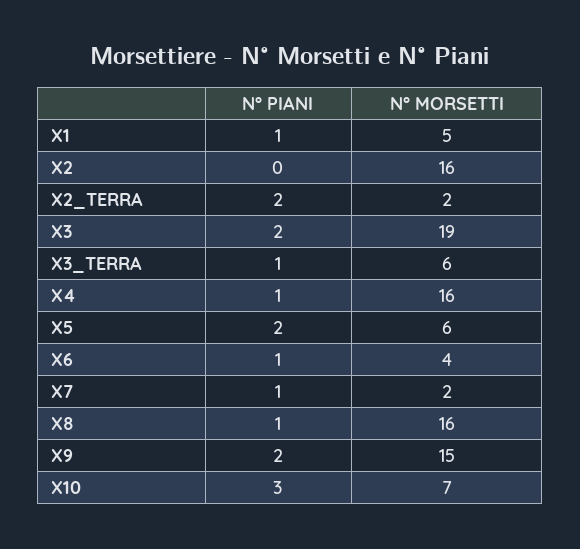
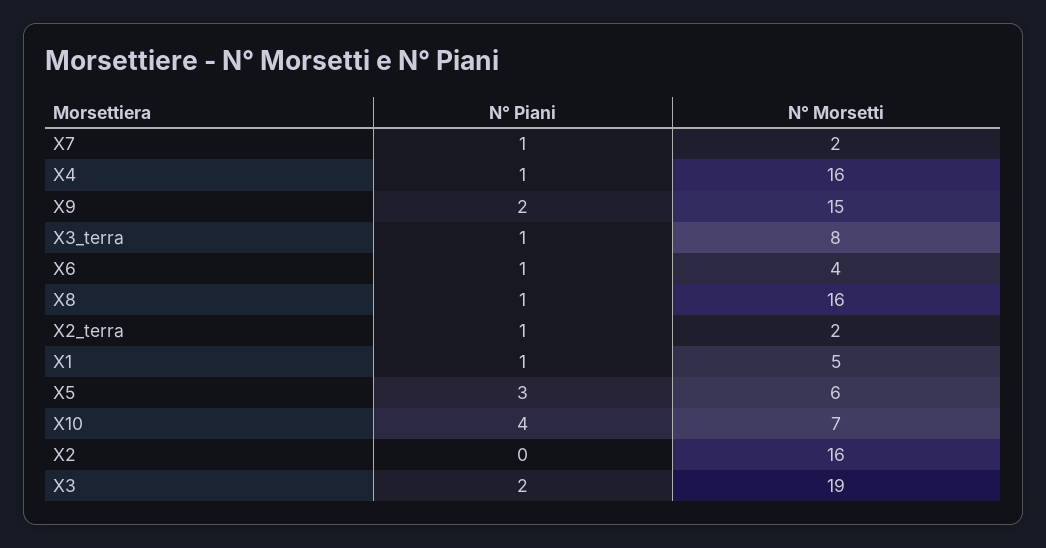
N° PIANI, X2_TERRA: 2 -> 1
N° MORSETTI, X3_TERRA: 6 -> 8
N° PIANI, X5: 2 -> 3
N° PIANI, X10: 3 -> 4

